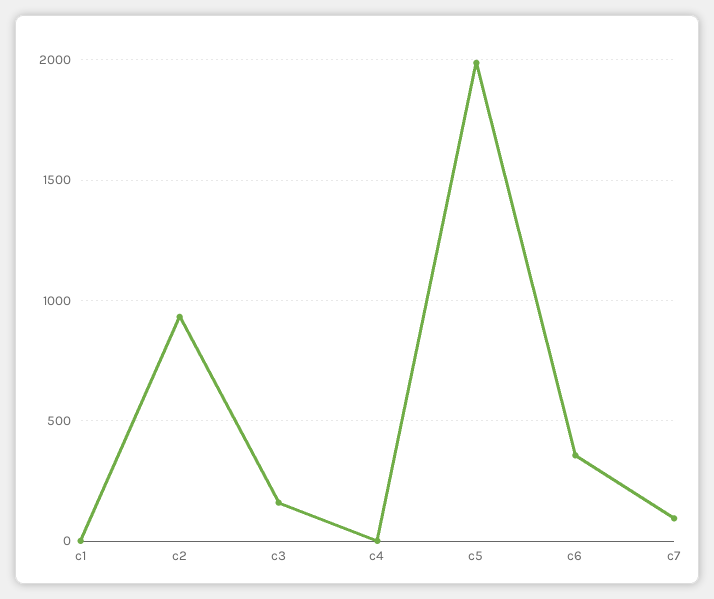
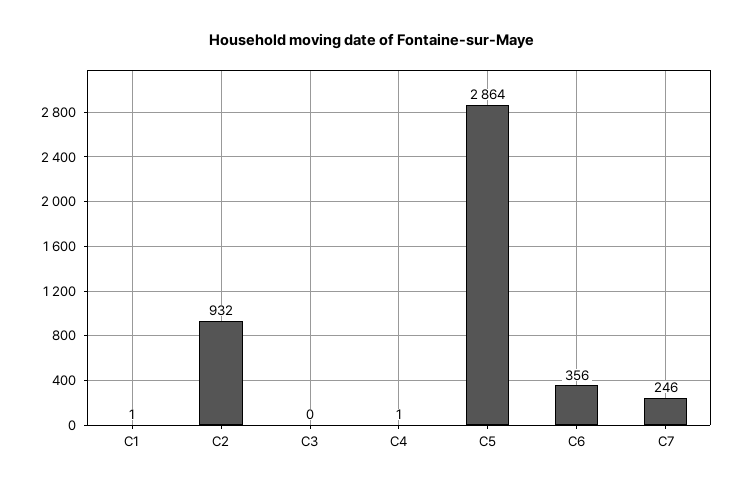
c3: 150 -> 0
c5: 2000 -> 2864
c7: 100 -> 246

